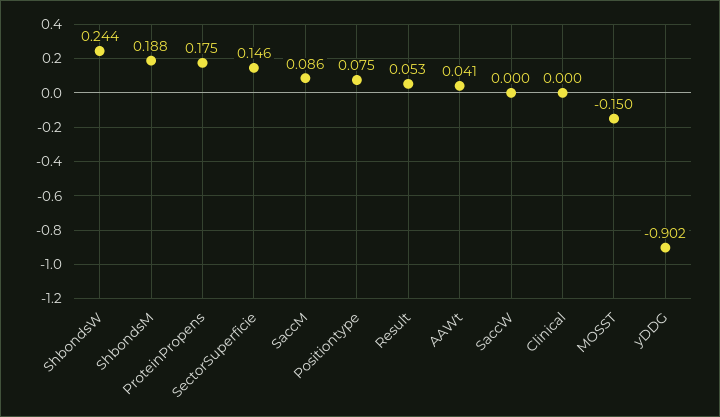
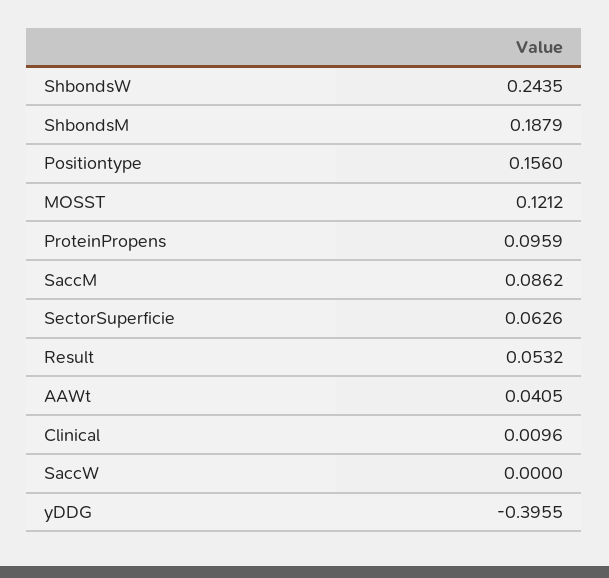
ProteinPropens: 0.175 -> 0.0959
SectorSuperficie: 0.146 -> 0.0626
Positiontype: 0.075 -> 0.156
Clinical: 0 -> 0.0096
MOSST: -0.15 -> 0.1212
yDDG: -0.902 -> -0.3955

